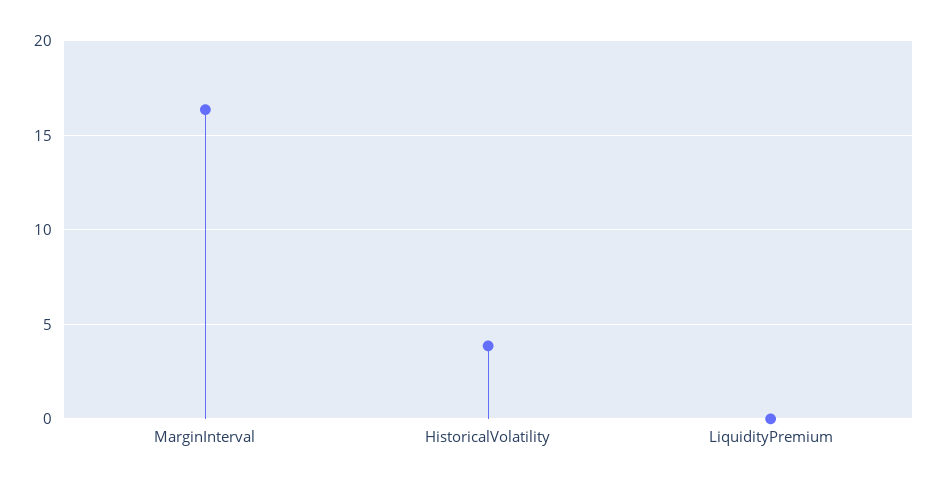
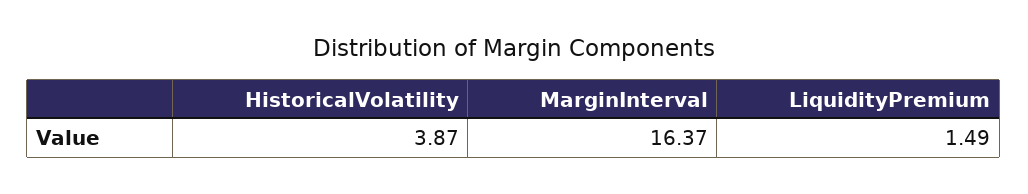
LiquidityPremium: 0 -> 1.49

